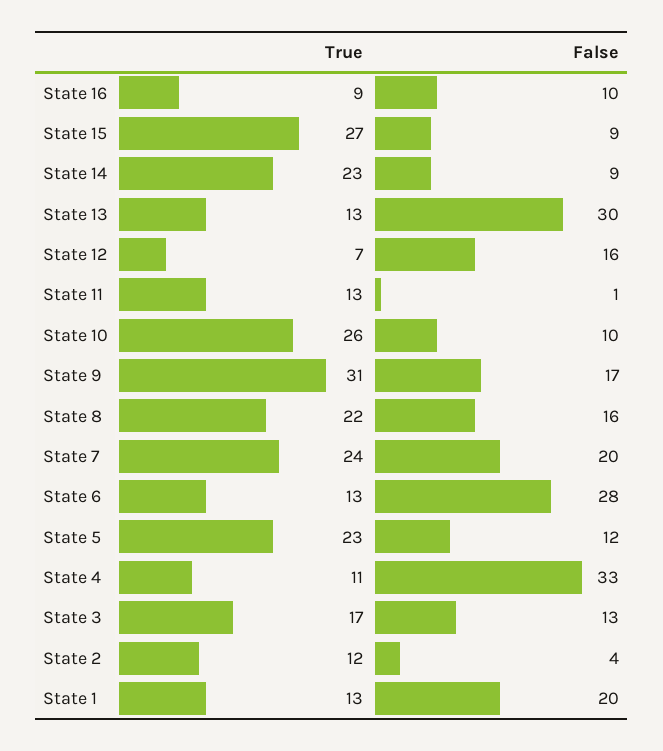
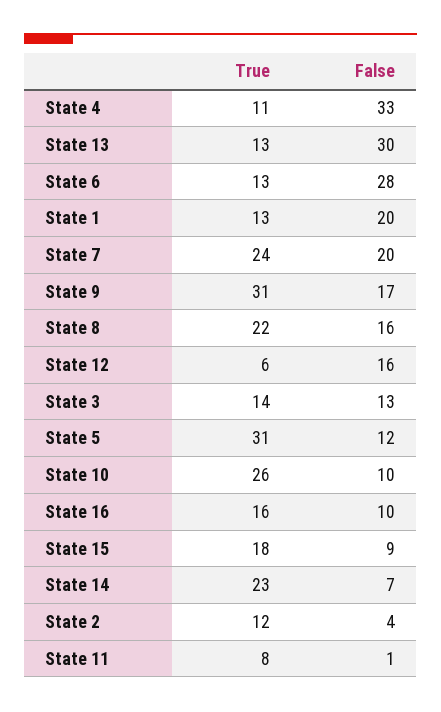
True, State 16: 9 -> 16
True, State 15: 27 -> 18
False, State 14: 9 -> 7
True, State 12: 7 -> 6
True, State 11: 13 -> 8
True, State 5: 23 -> 31
True, State 3: 17 -> 14

